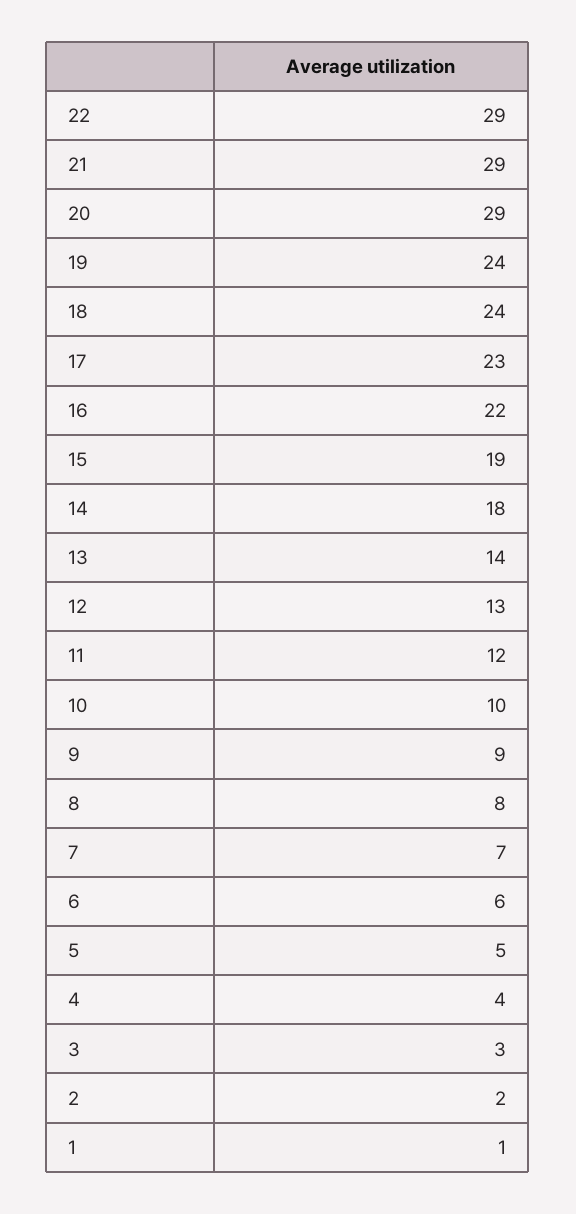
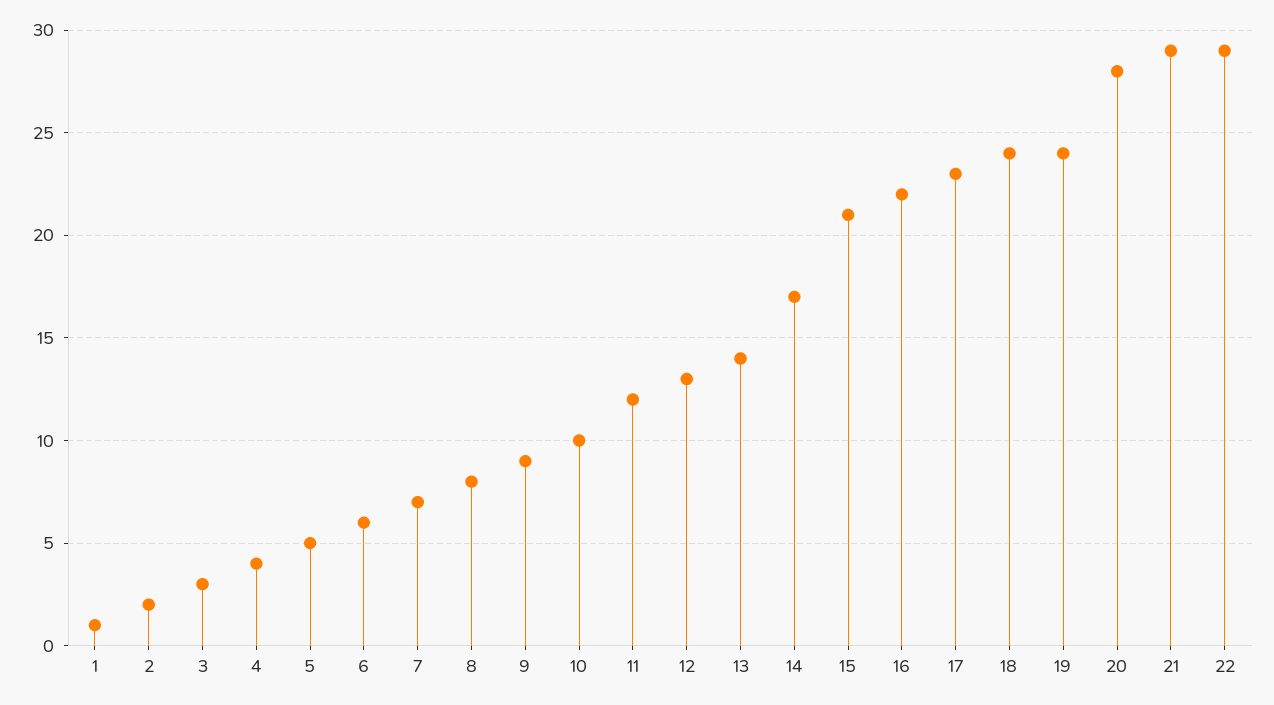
20: 29 -> 28
15: 19 -> 21
14: 18 -> 17

